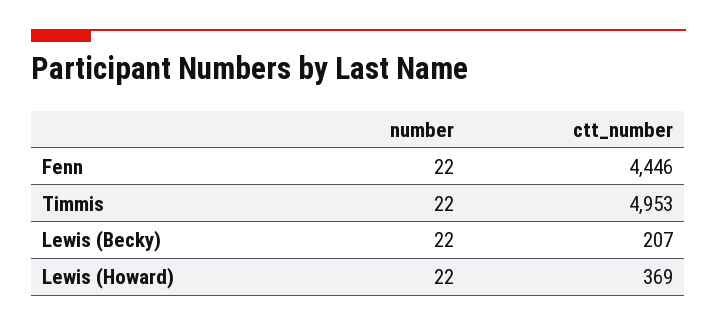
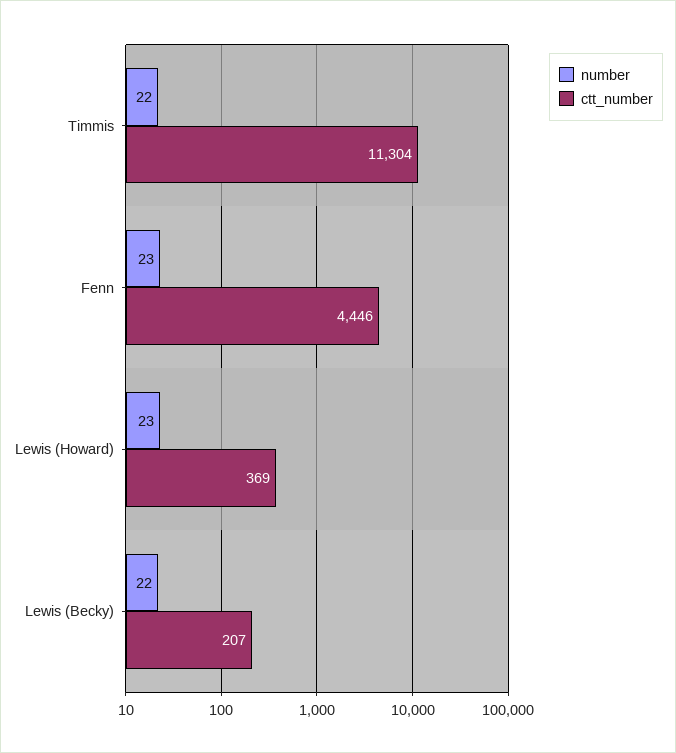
number, Fenn: 22 -> 23
ctt_number, Timmis: 4953 -> 11304
number, Lewis (Howard): 22 -> 23

